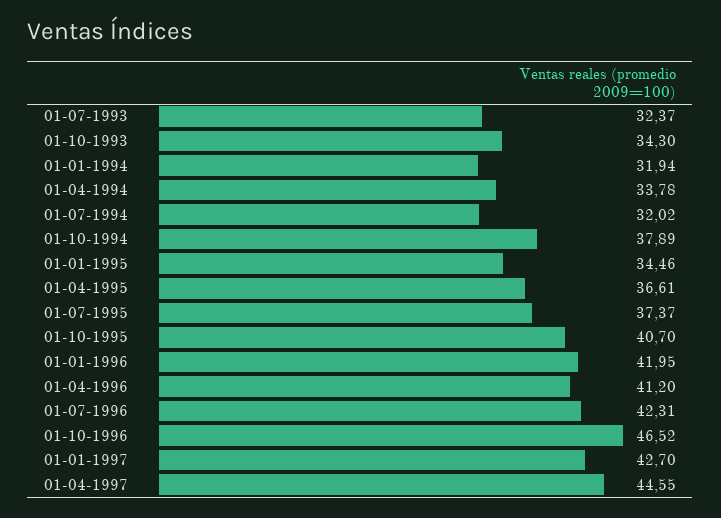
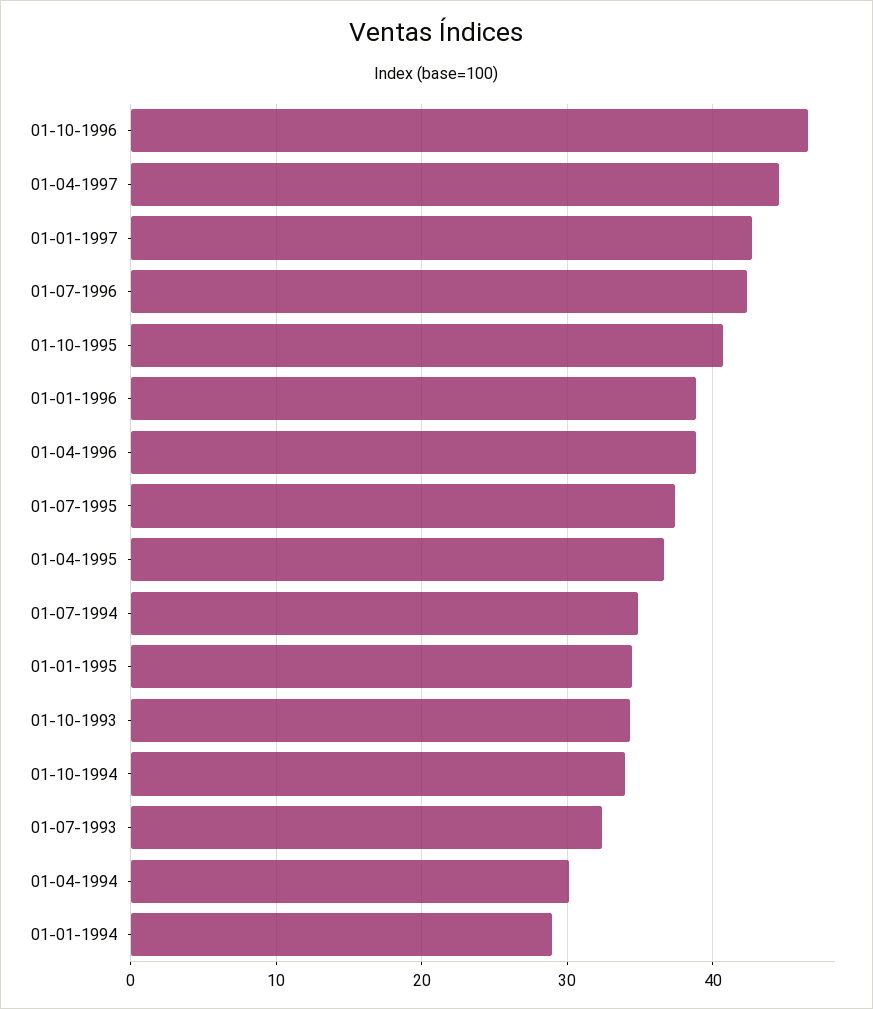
01-01-1994: 31.94 -> 29
01-04-1994: 33.78 -> 30
01-07-1994: 32.02 -> 35
01-10-1994: 37.89 -> 34
01-01-1996: 41.95 -> 39
01-04-1996: 41.2 -> 39

